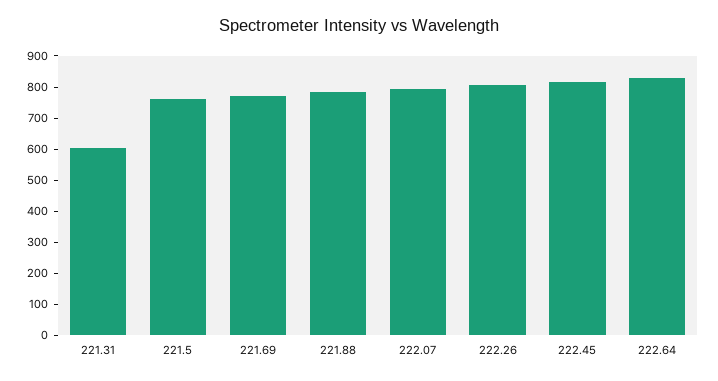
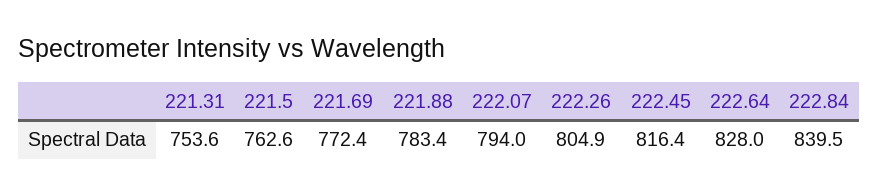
221.31: 600 -> 753.6
222.84: none -> 839.5

